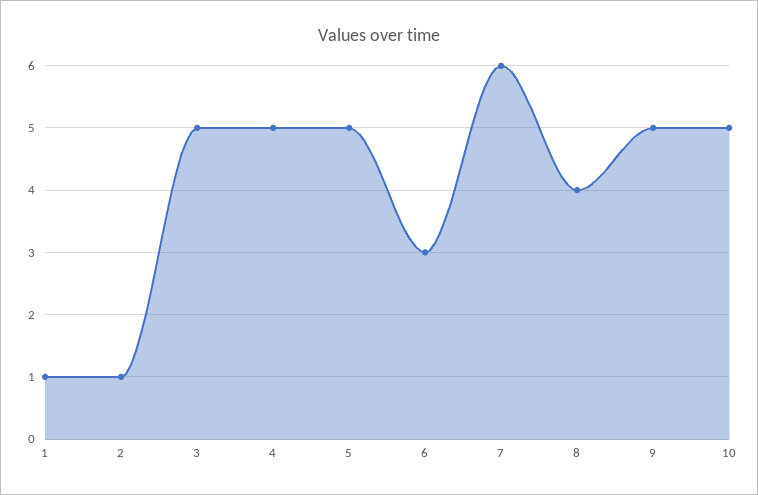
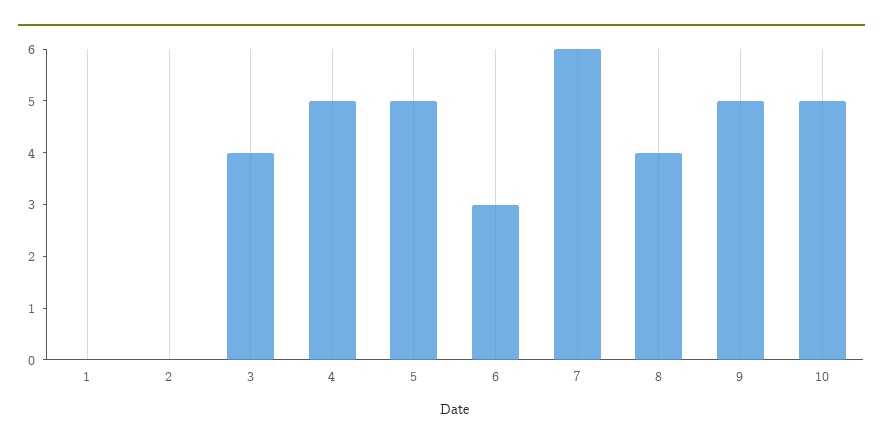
1: 1 -> 0
2: 1 -> 0
3: 5 -> 4

